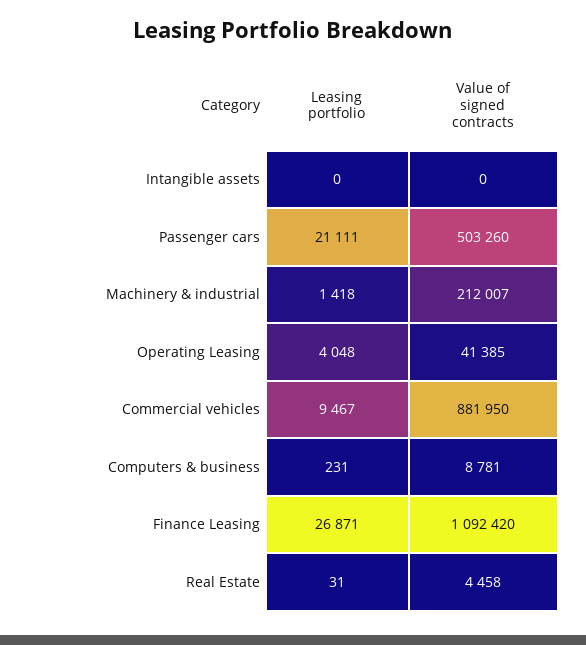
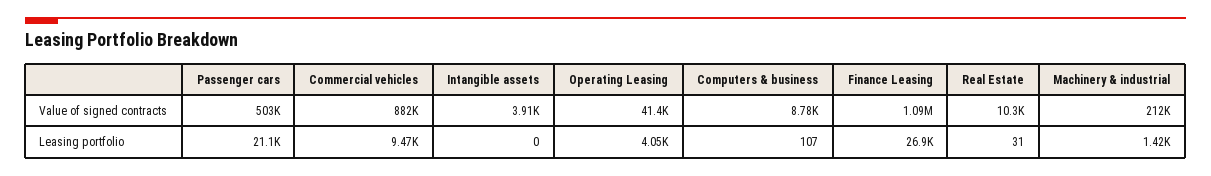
Value of signed contracts, Intangible assets: 0 -> 3910
Leasing portfolio, Computers & business: 231 -> 107
Value of signed contracts, Real Estate: 4458 -> 10300

